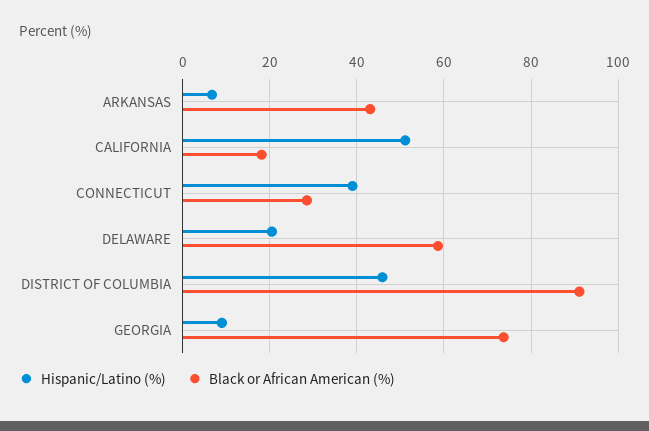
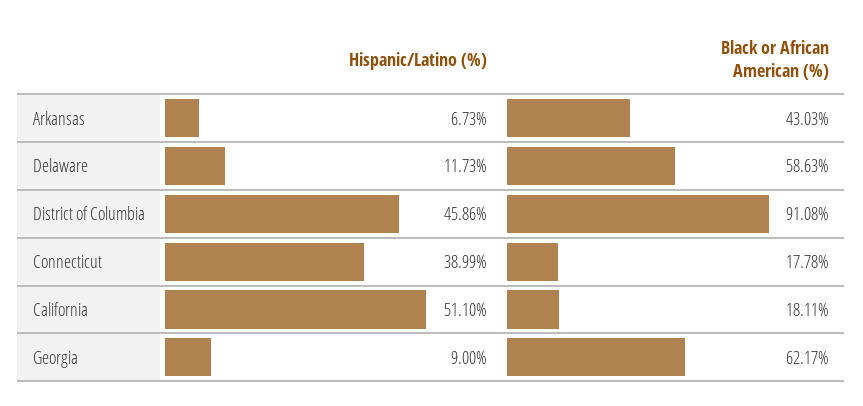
Black or African American (%), CONNECTICUT: 28 -> 17.78
Hispanic/Latino (%), DELAWARE: 20 -> 11.73
Black or African American (%), GEORGIA: 74 -> 62.17

